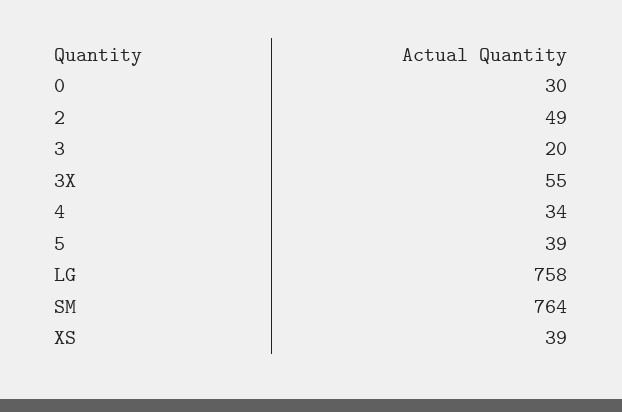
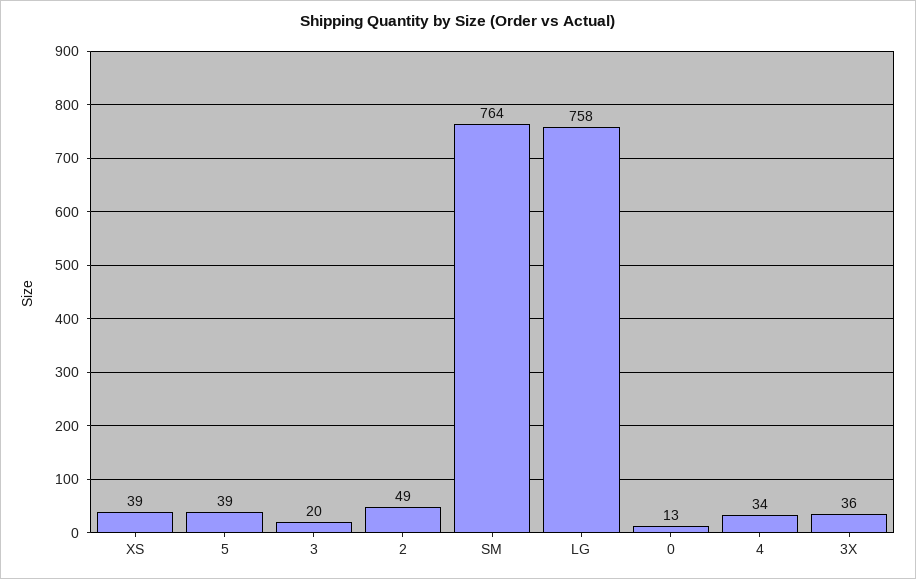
0: 30 -> 13
3X: 55 -> 36

